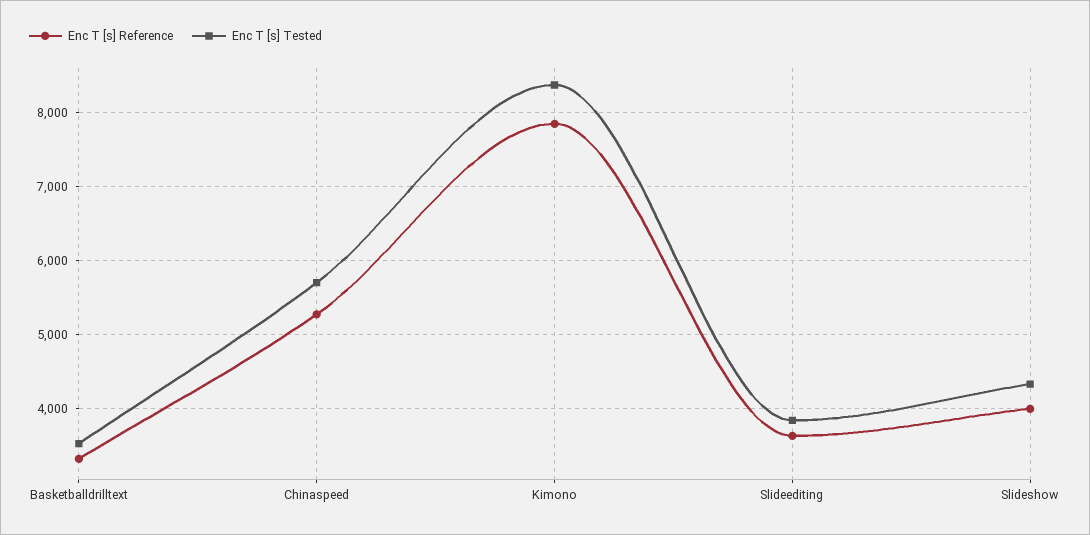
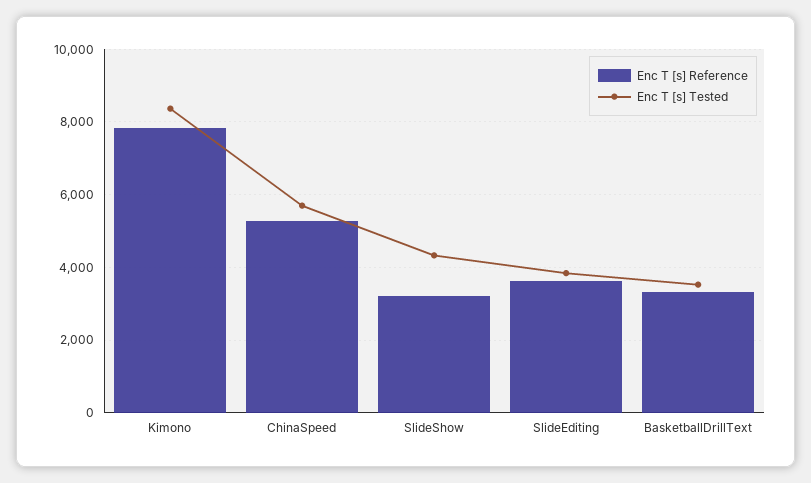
Enc T [s] Reference, Slideshow: 4000 -> 3200

